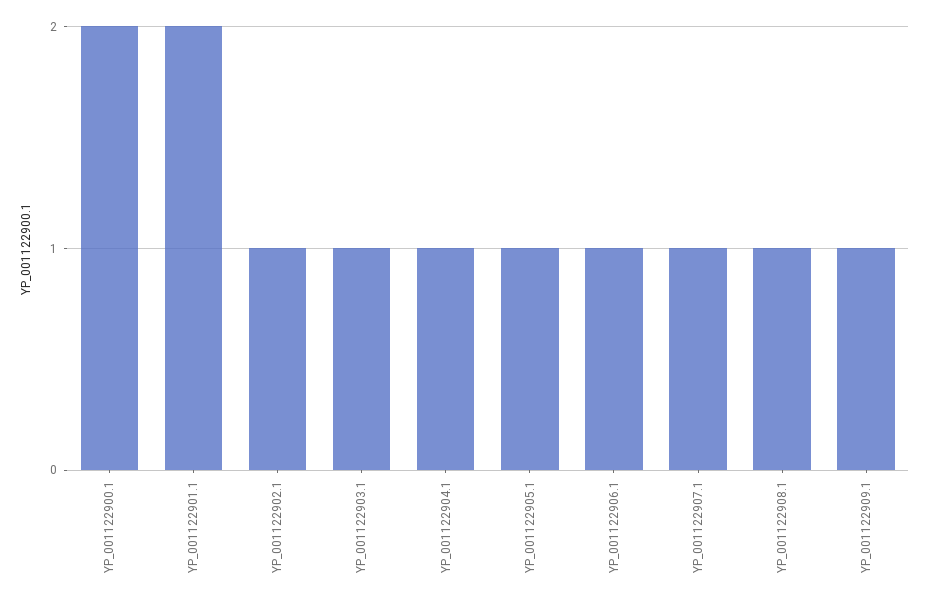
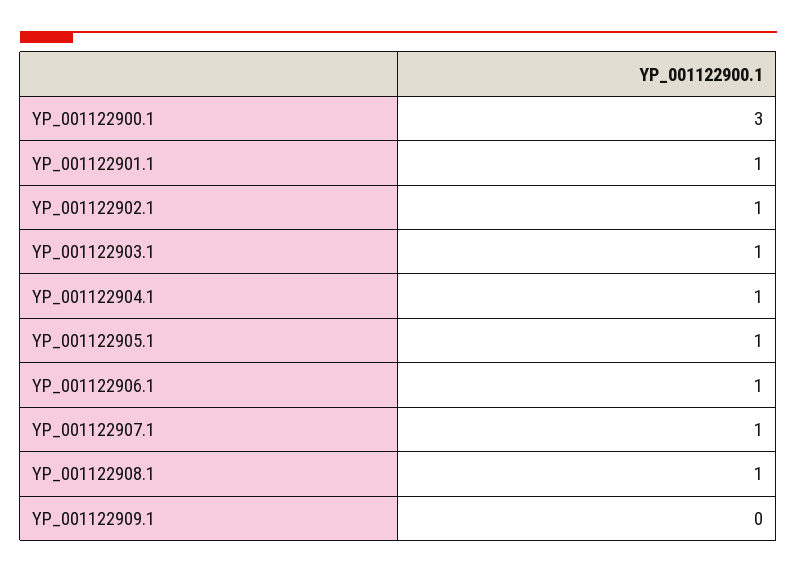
YP_001122900.1: 2 -> 3
YP_001122901.1: 2 -> 1
YP_001122909.1: 1 -> 0

